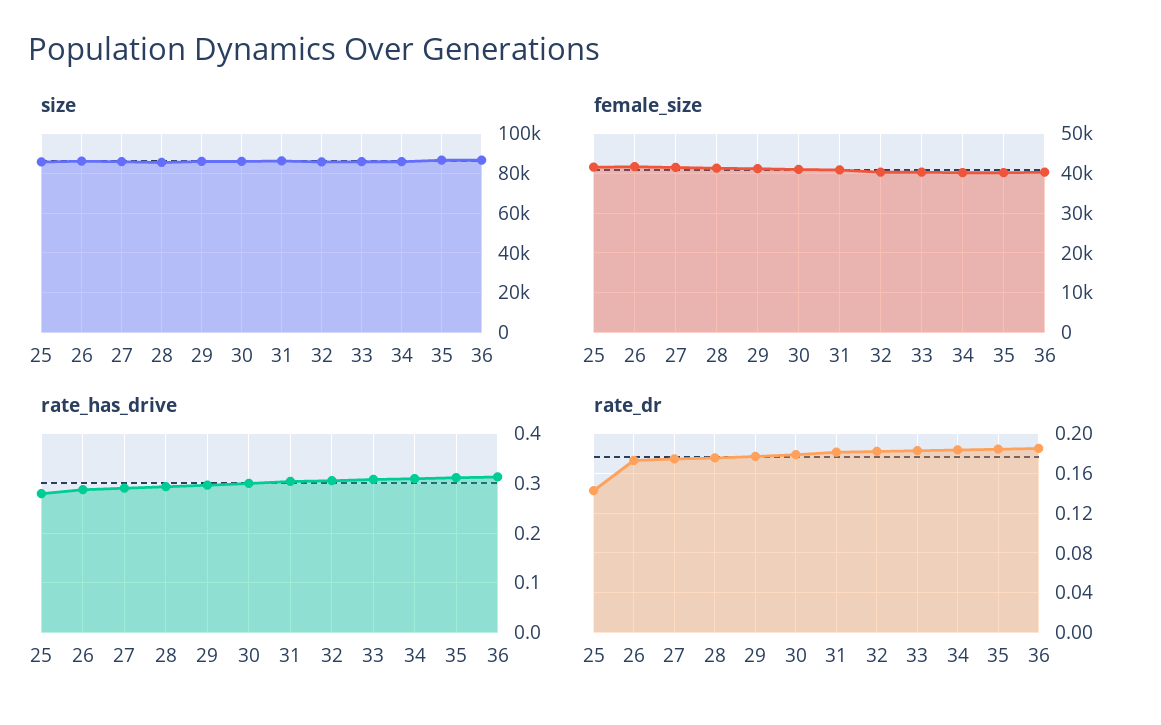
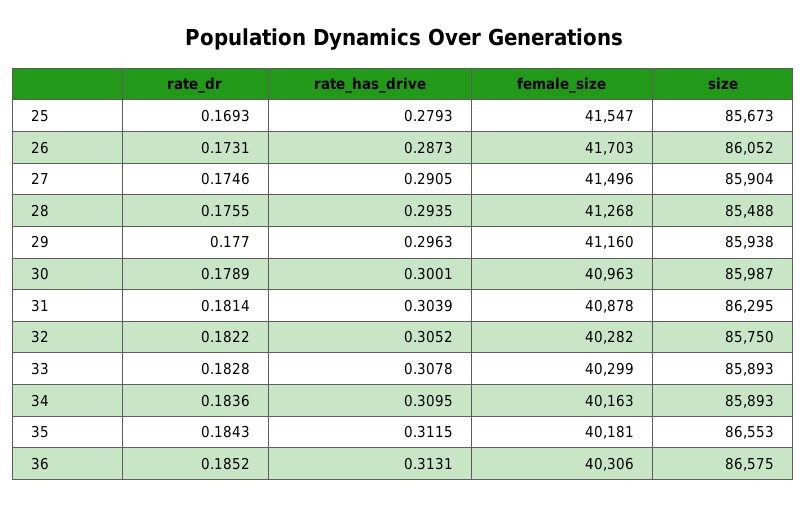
rate_dr, 25: 0.14 -> 0.1693

